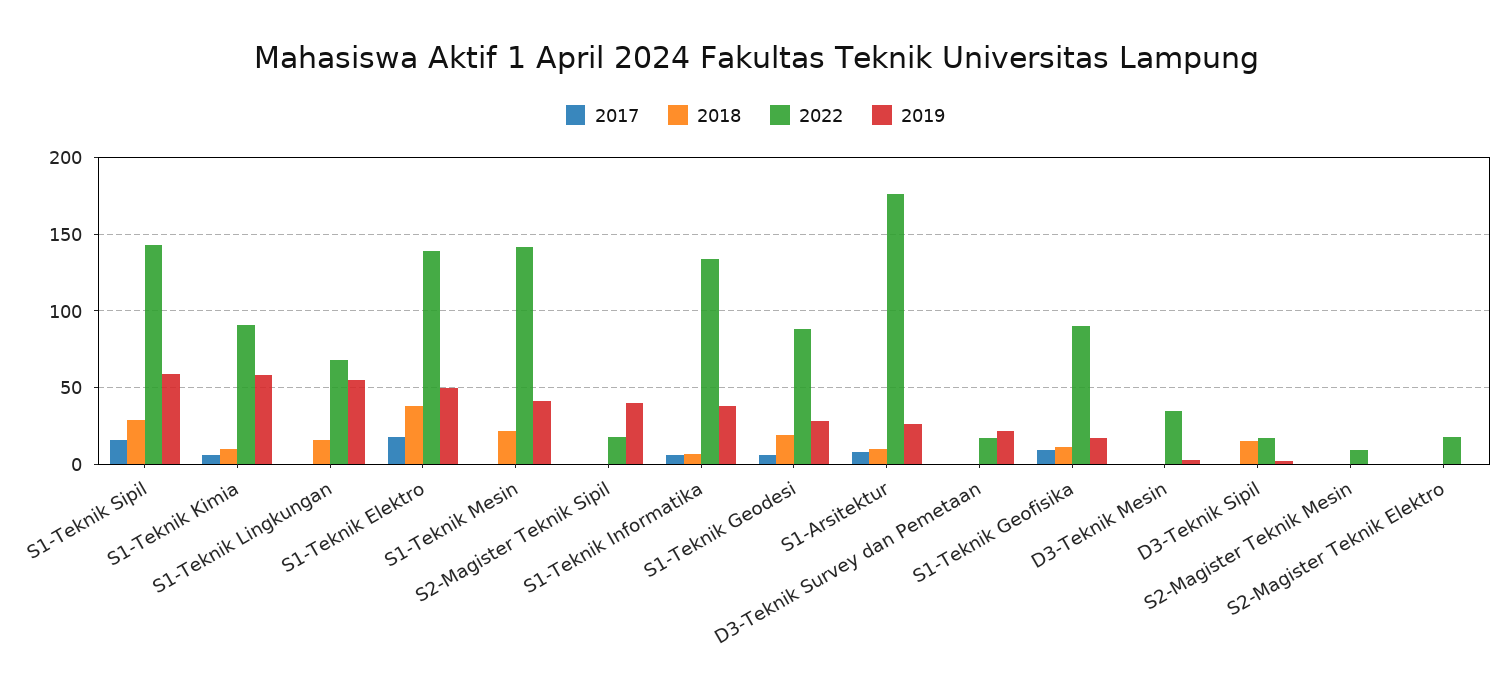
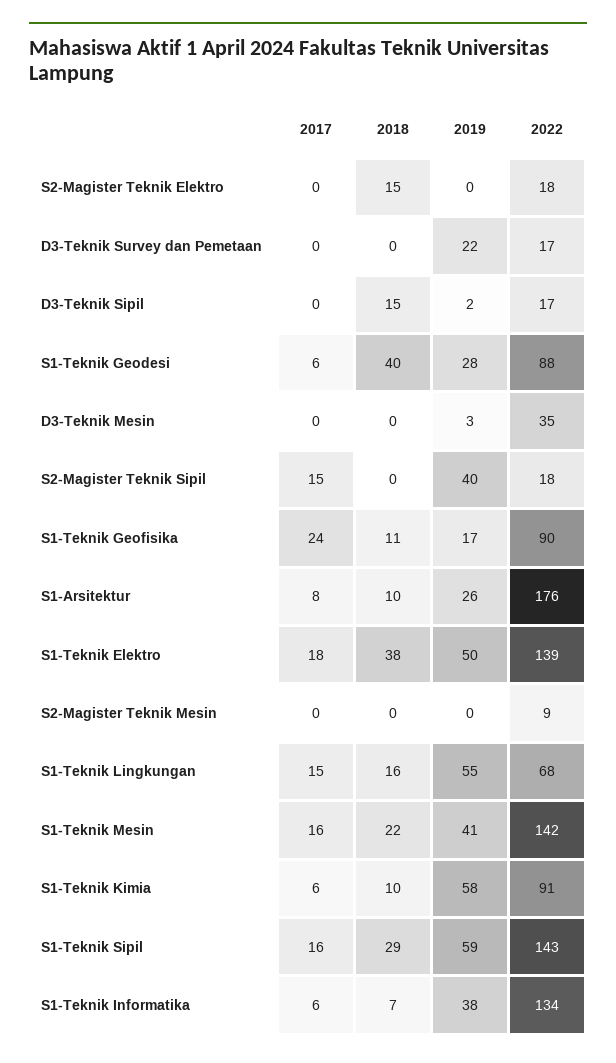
2017, S1-Teknik Lingkungan: 0 -> 15
2017, S1-Teknik Mesin: 0 -> 16
2017, S2-Magister Teknik Sipil: 0 -> 15
2018, S1-Teknik Geodesi: 20 -> 40
2017, S1-Teknik Geofisika: 10 -> 24
2018, S2-Magister Teknik Elektro: 0 -> 15

